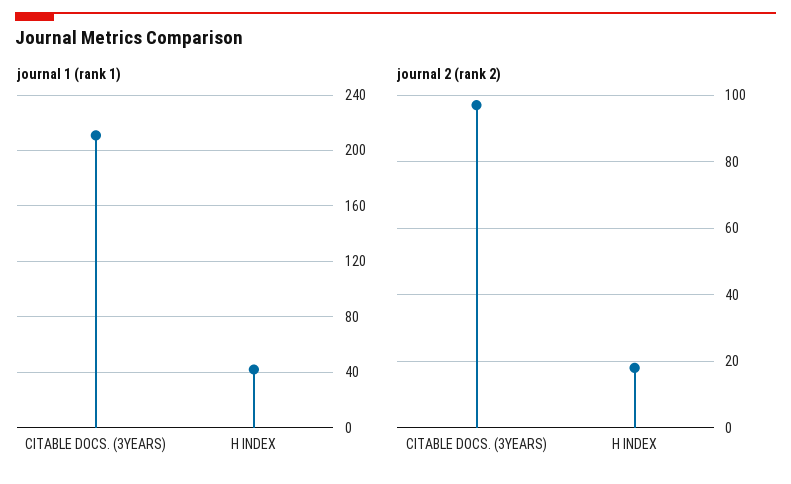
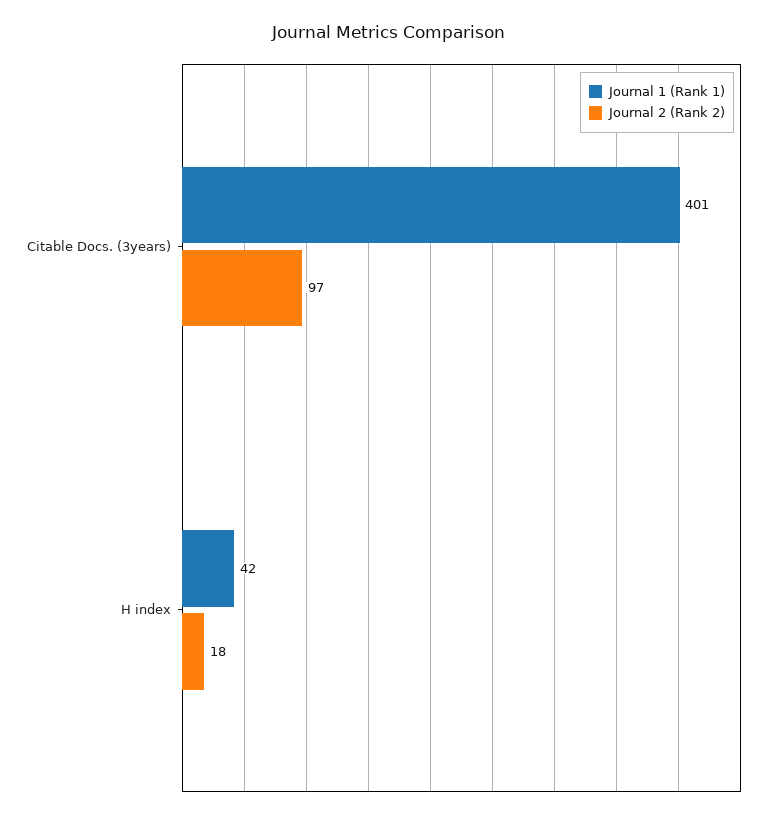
journal 1 (rank 1), CITABLE DOCS. (3YEARS): 210 -> 401

